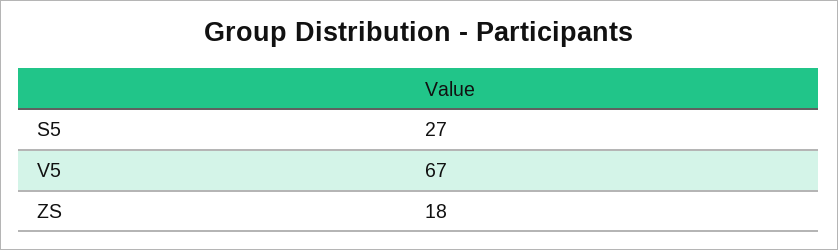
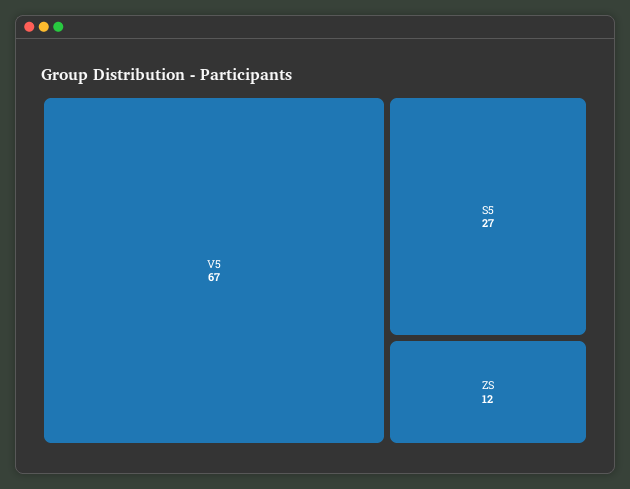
ZS: 18 -> 12

